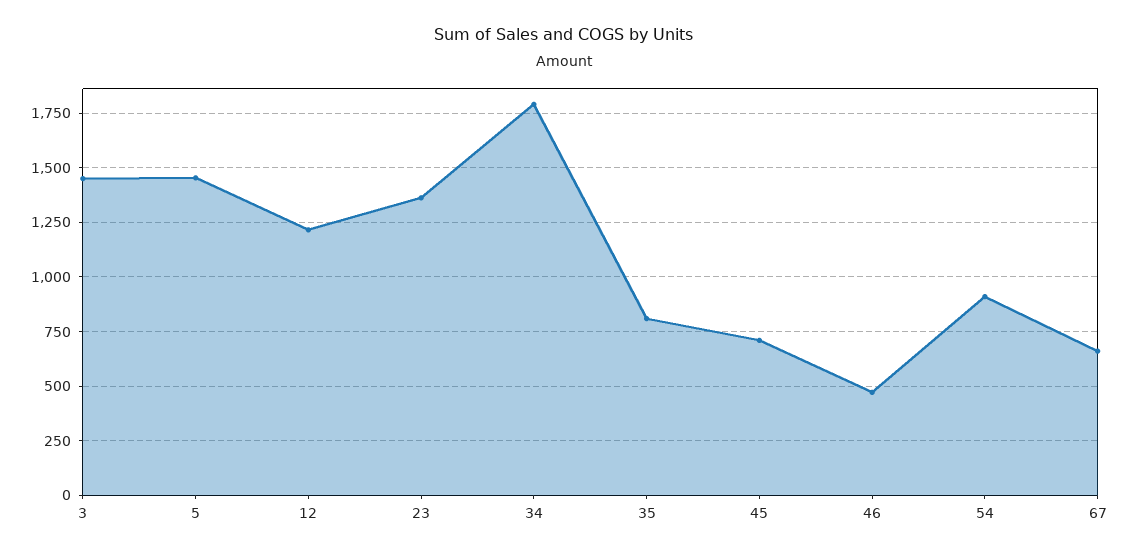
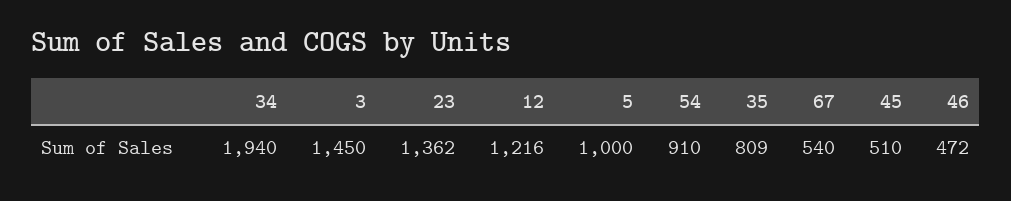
5: 1450 -> 1000
34: 1800 -> 1940
45: 700 -> 510
67: 650 -> 540

